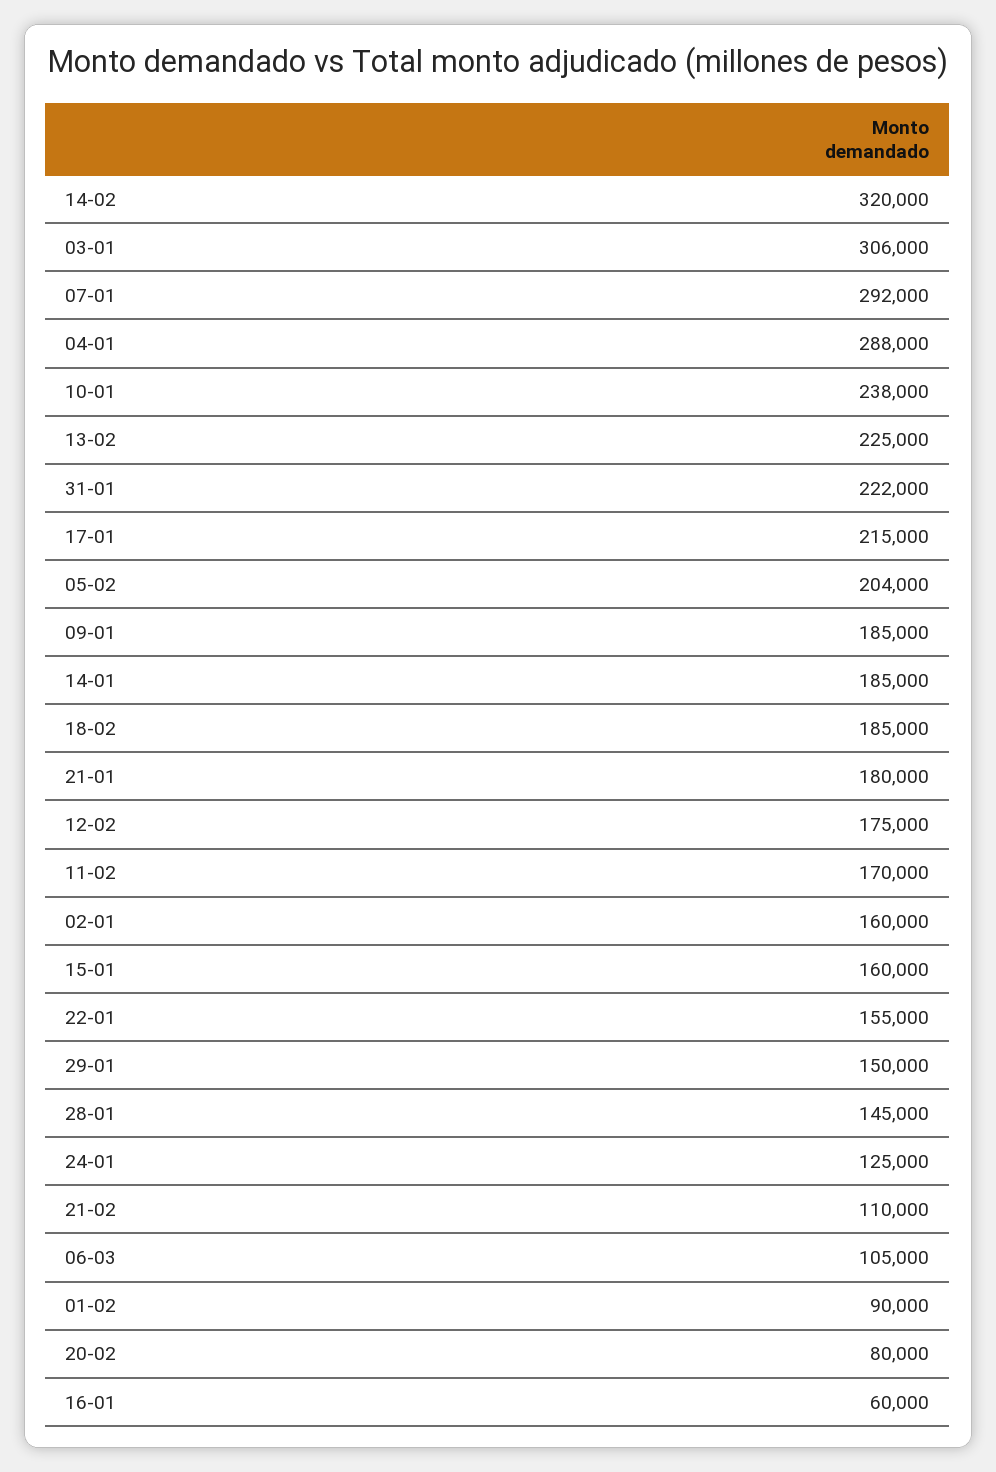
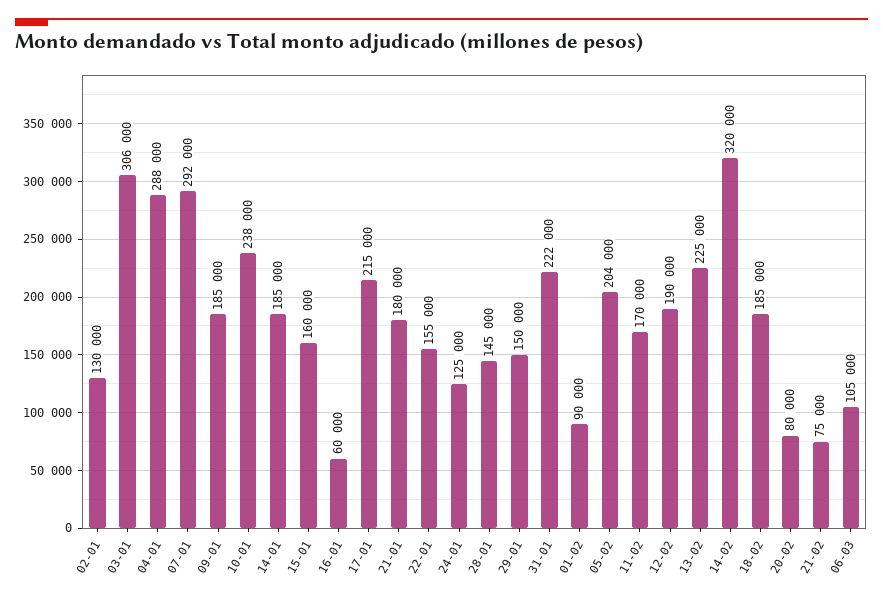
12-02: 175000 -> 190000
02-01: 160000 -> 130000
21-02: 110000 -> 75000

